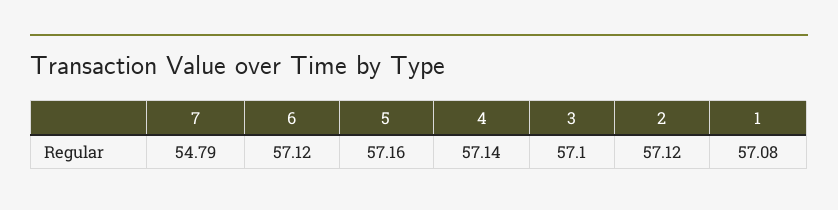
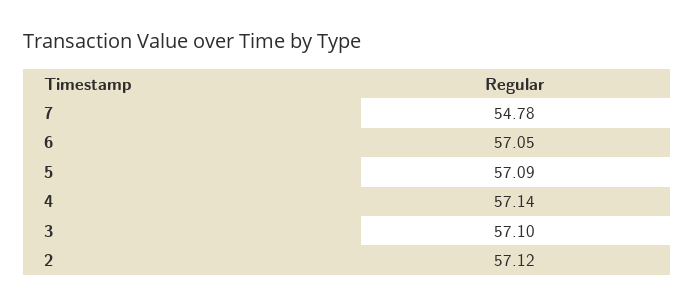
7: 54.79 -> 54.78
6: 57.12 -> 57.05
5: 57.16 -> 57.09
1: 57.08 -> none

